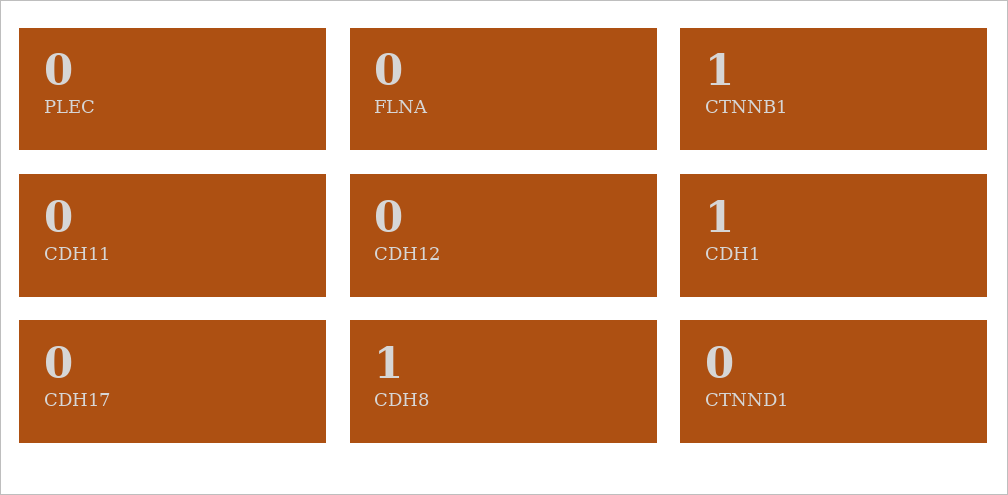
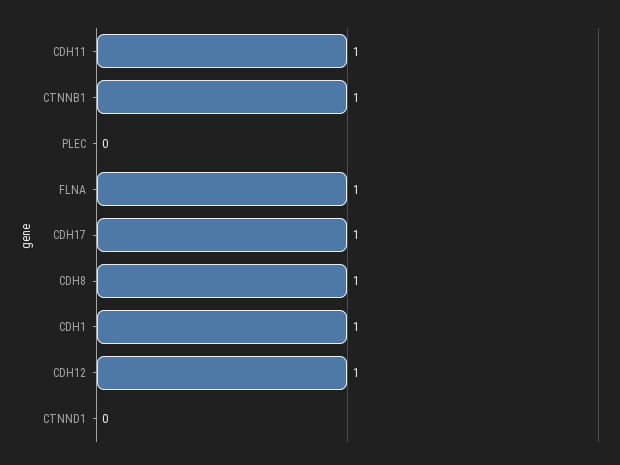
FLNA: 0 -> 1
CDH11: 0 -> 1
CDH12: 0 -> 1
CDH17: 0 -> 1

